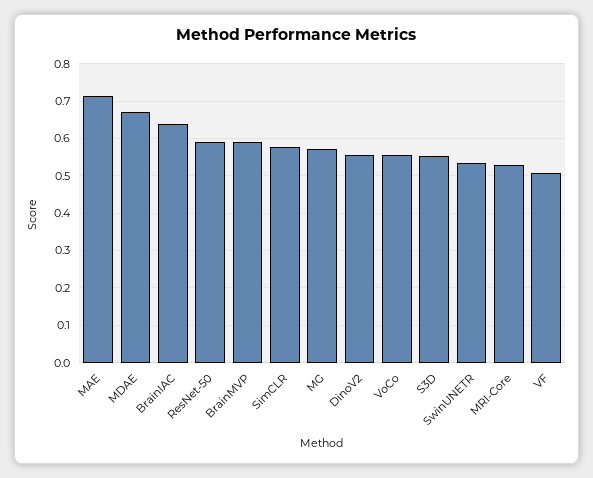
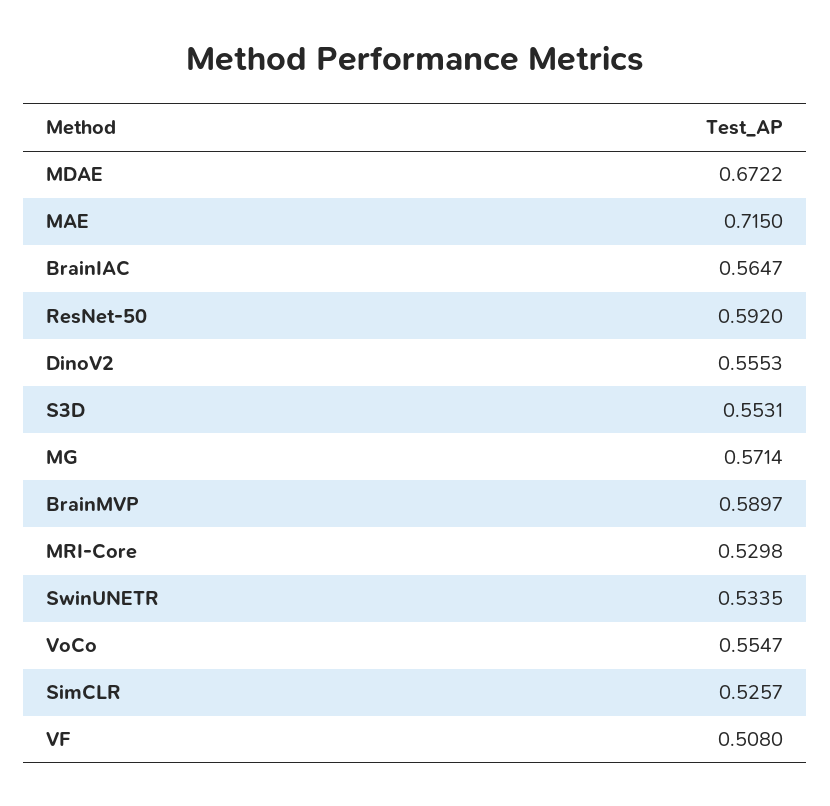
BrainIAC: 0.64 -> 0.5647
SimCLR: 0.58 -> 0.5257

